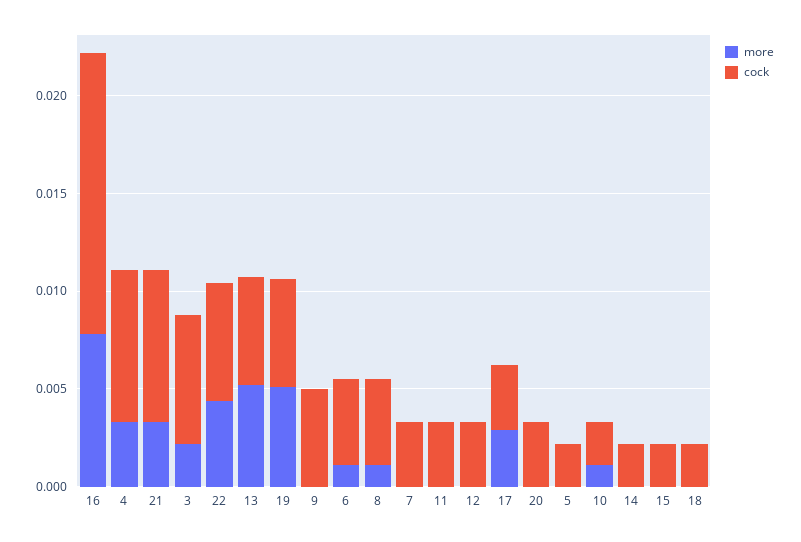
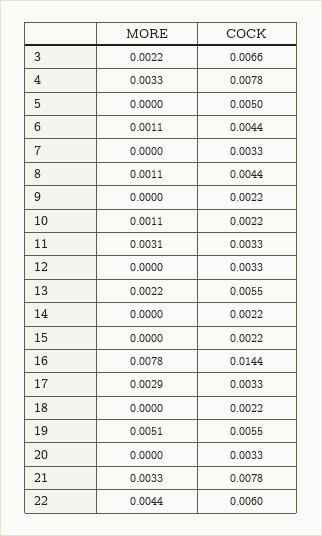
more, 13: 0.005 -> 0.0022
cock, 9: 0.005 -> 0.0022
more, 11: 0 -> 0.0031
cock, 5: 0.002 -> 0.005

